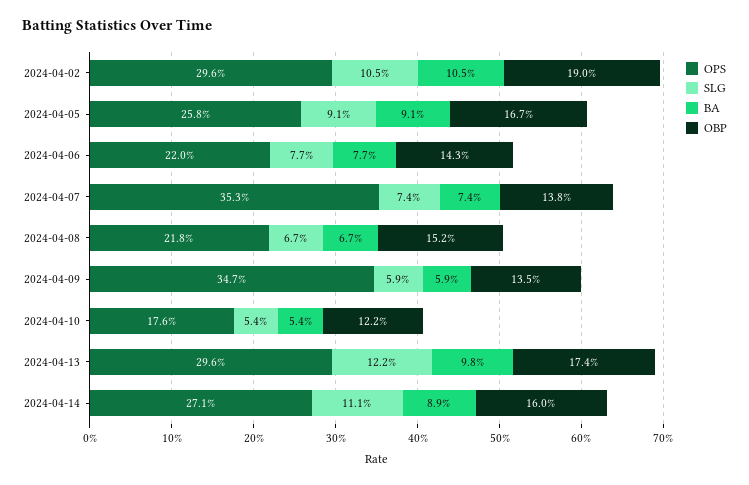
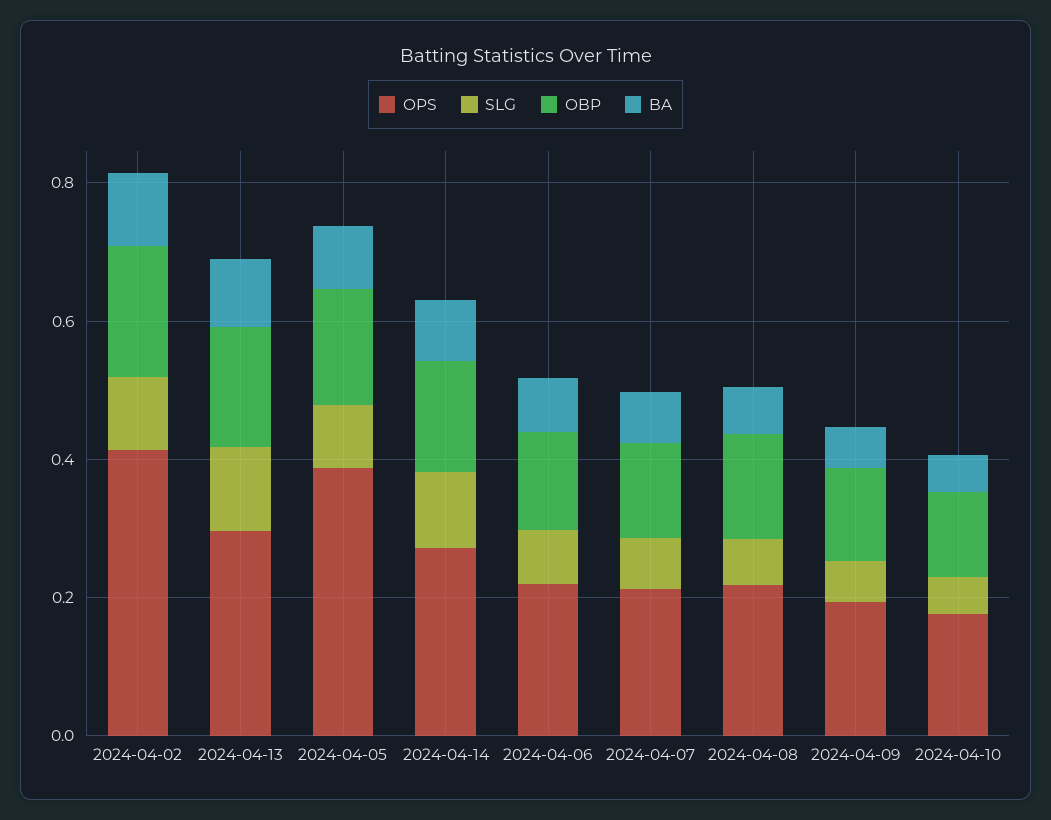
OPS, 2024-04-02: 0.296 -> 0.4
OPS, 2024-04-05: 0.258 -> 0.4
OPS, 2024-04-07: 0.353 -> 0.2
OPS, 2024-04-09: 0.347 -> 0.2

